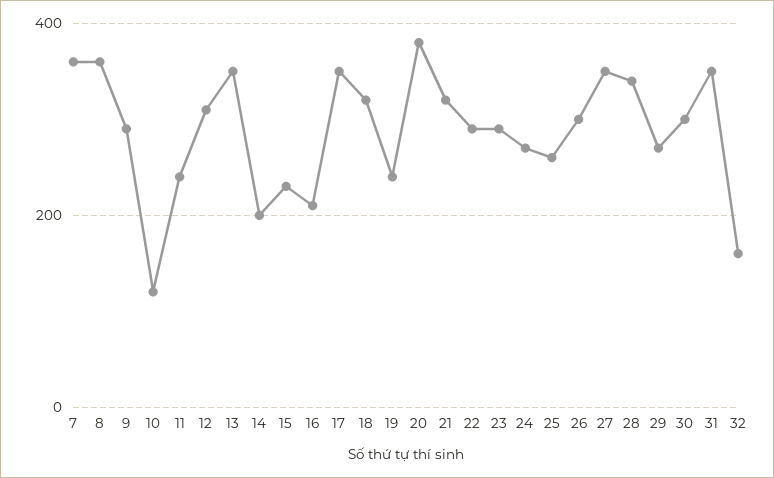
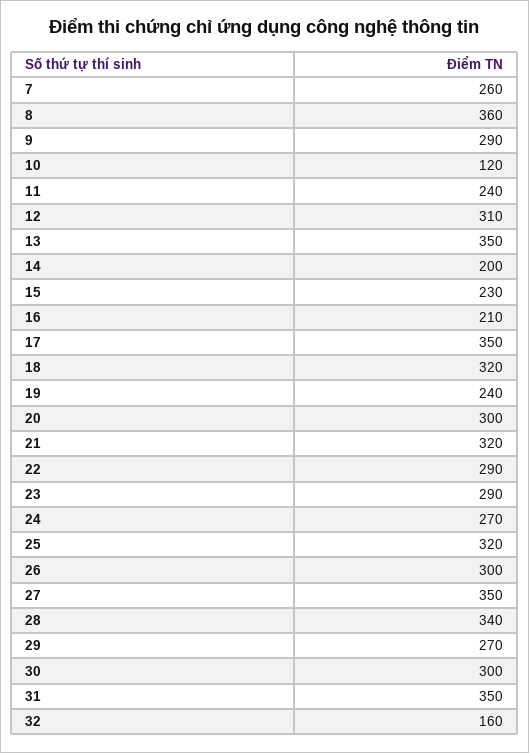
7: 360 -> 260
20: 380 -> 300
25: 260 -> 320

